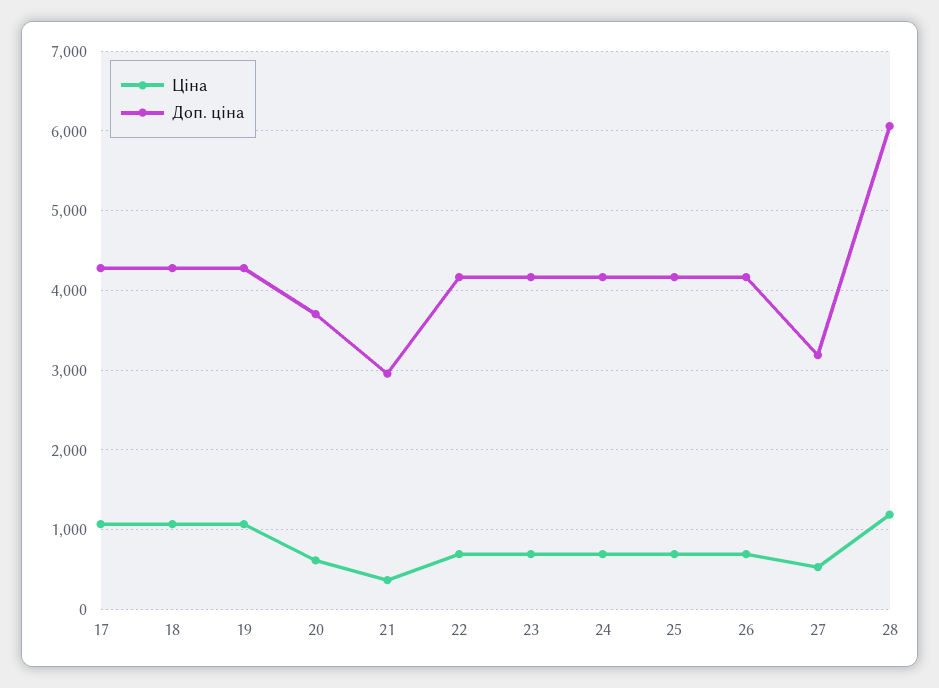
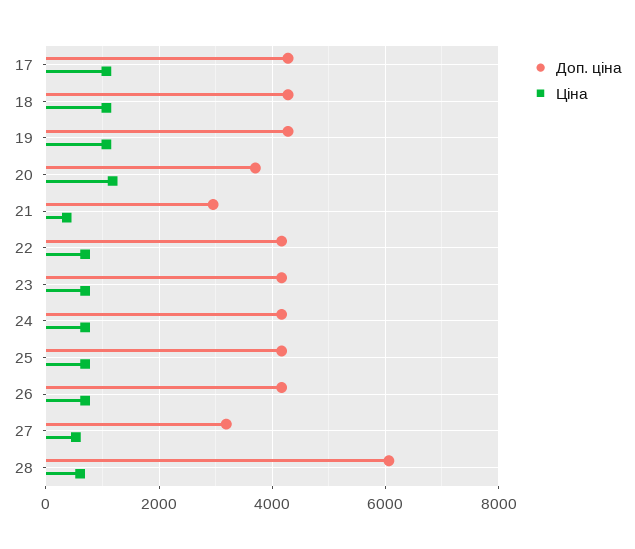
Ціна, 20: 600 -> 1200
Ціна, 28: 1200 -> 600

